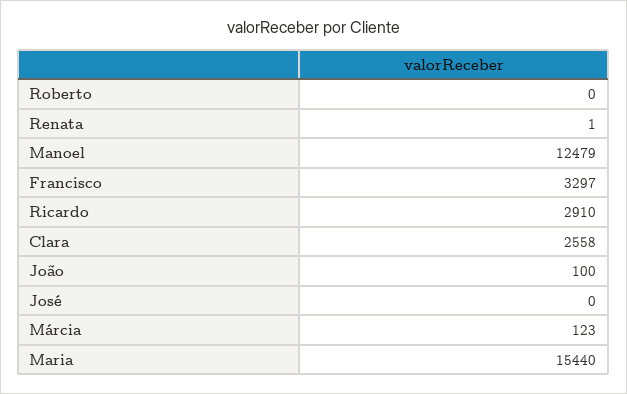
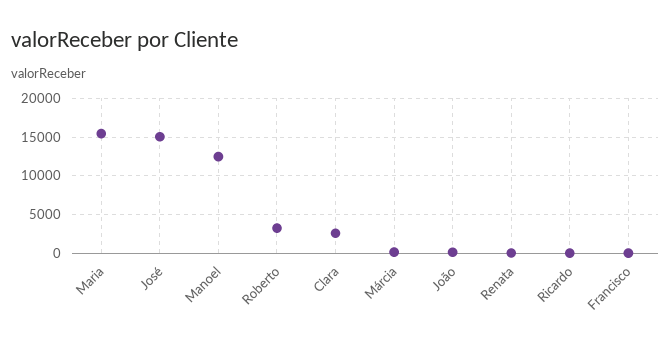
Roberto: 0 -> 3000
Francisco: 3297 -> 0
Ricardo: 2910 -> 0
José: 0 -> 15000

